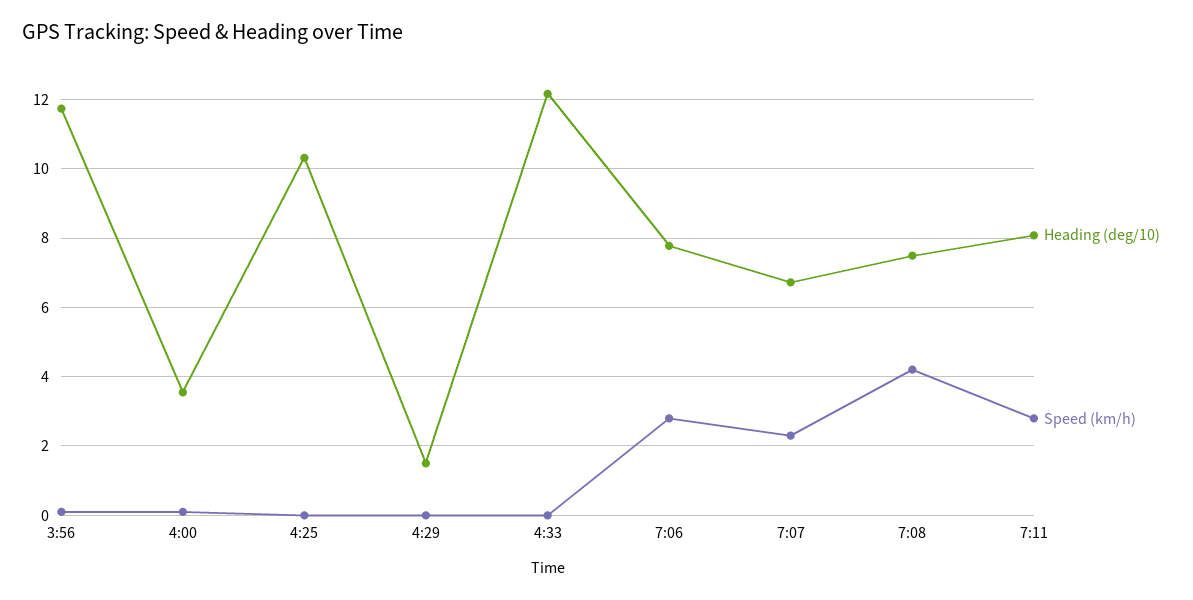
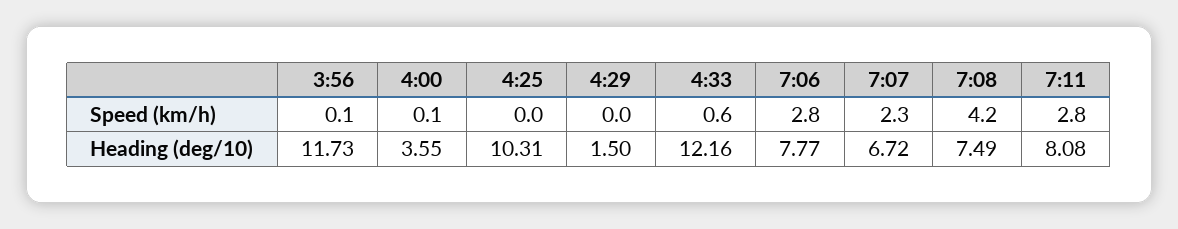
Speed (km/h), 4:33: 0 -> 0.6

